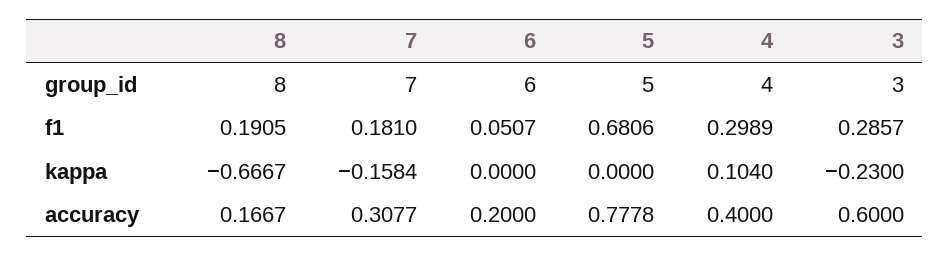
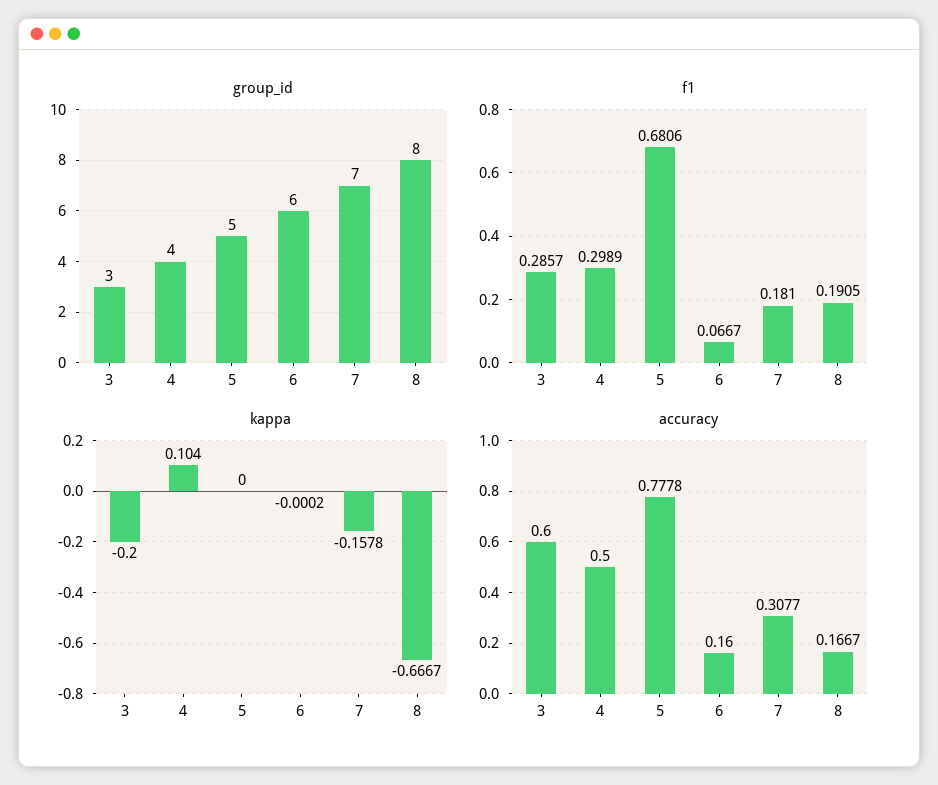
f1, 6: 0.0507 -> 0.0667
kappa, 7: -0.1584 -> -0.1578
kappa, 6: 0 -> -0.0002
kappa, 3: -0.23 -> -0.2
accuracy, 6: 0.2 -> 0.16
accuracy, 4: 0.4 -> 0.5

